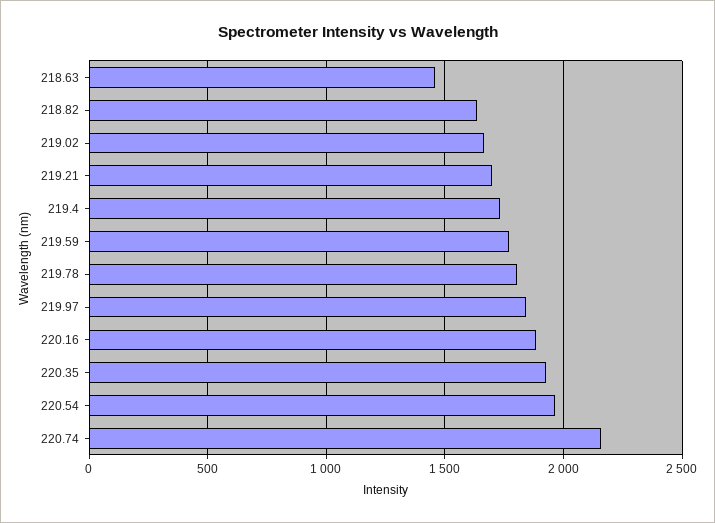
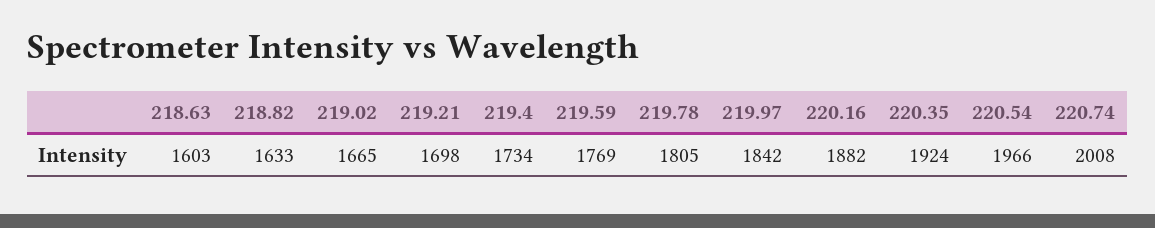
218.63: 1450 -> 1603
220.74: 2150 -> 2008

